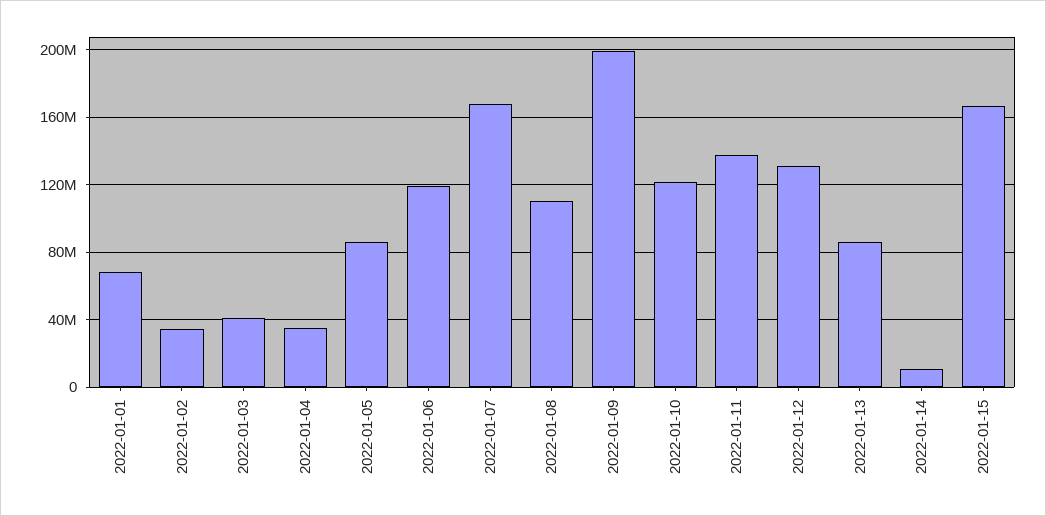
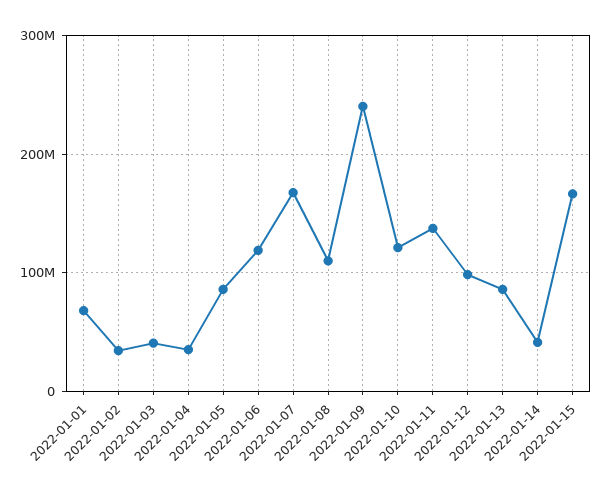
2022-01-09: 200000000 -> 240000000
2022-01-12: 130000000 -> 100000000
2022-01-14: 10000000 -> 40000000

